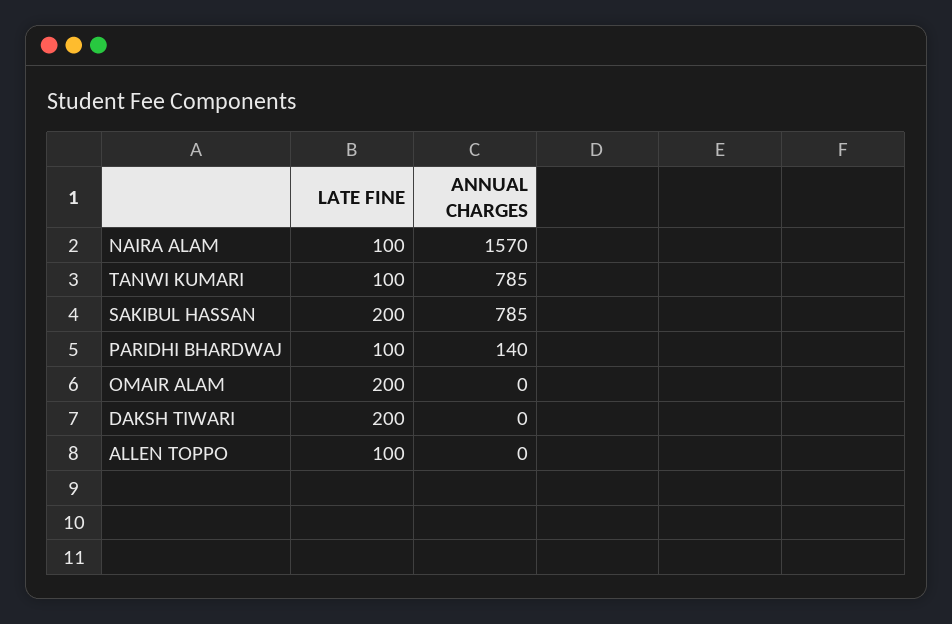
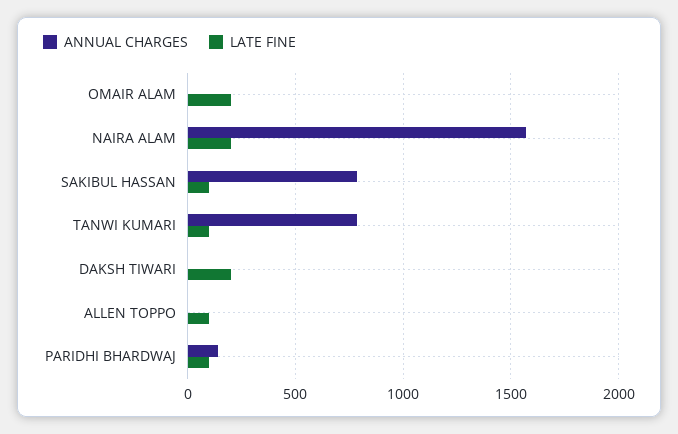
LATE FINE, NAIRA ALAM: 100 -> 200
LATE FINE, SAKIBUL HASSAN: 200 -> 100

